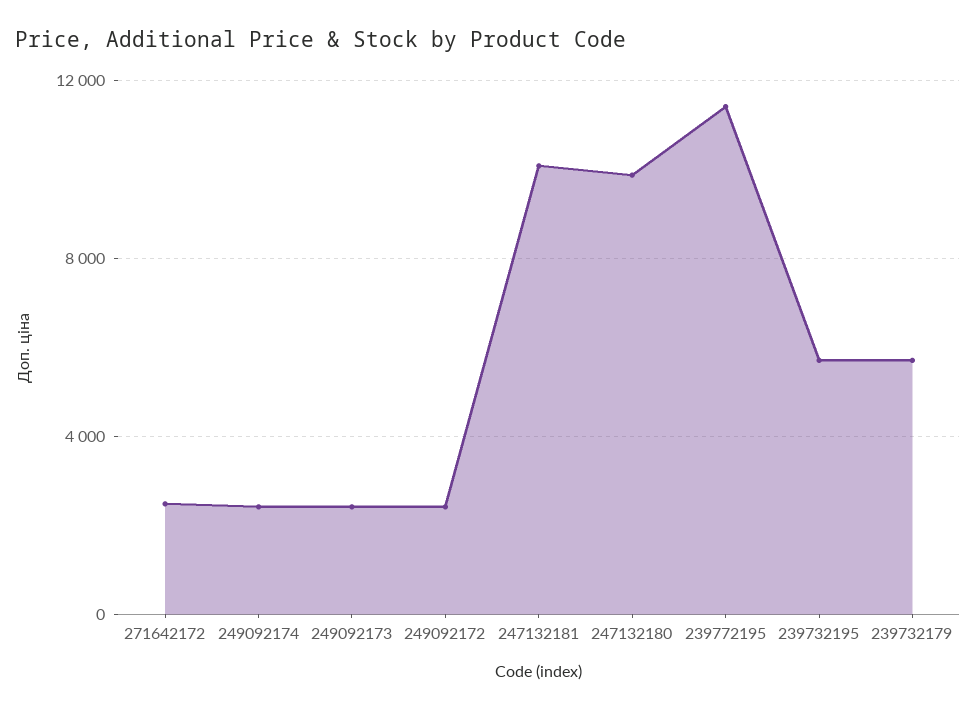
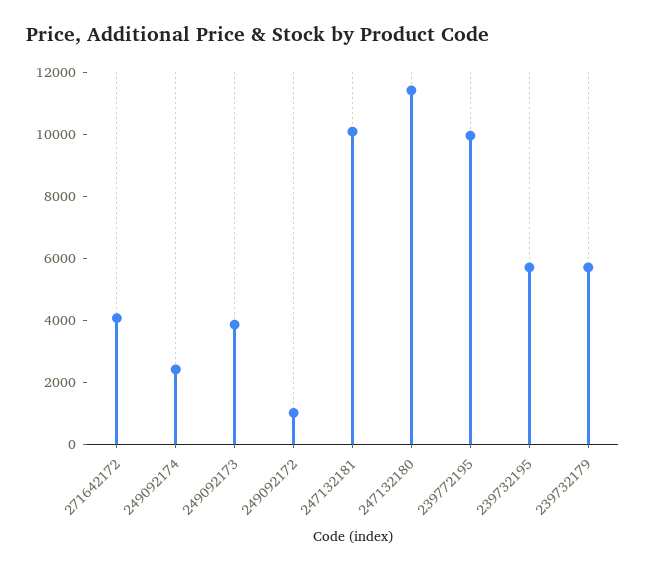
271642172: 2500 -> 4000
249092173: 2500 -> 4000
249092172: 2500 -> 1000
247132180: 10000 -> 11500
239772195: 11500 -> 10000

